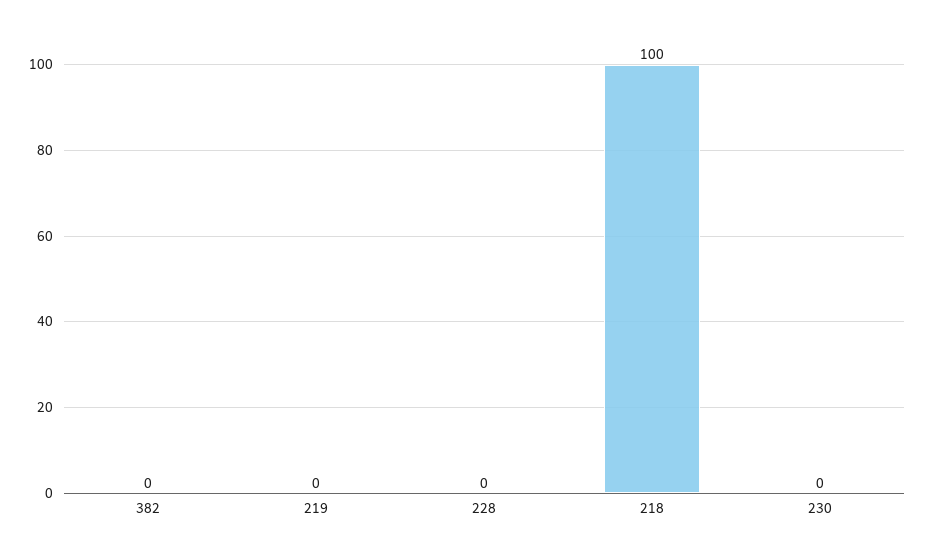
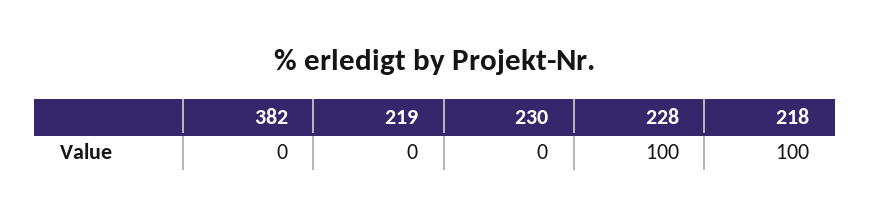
228: 0 -> 100

